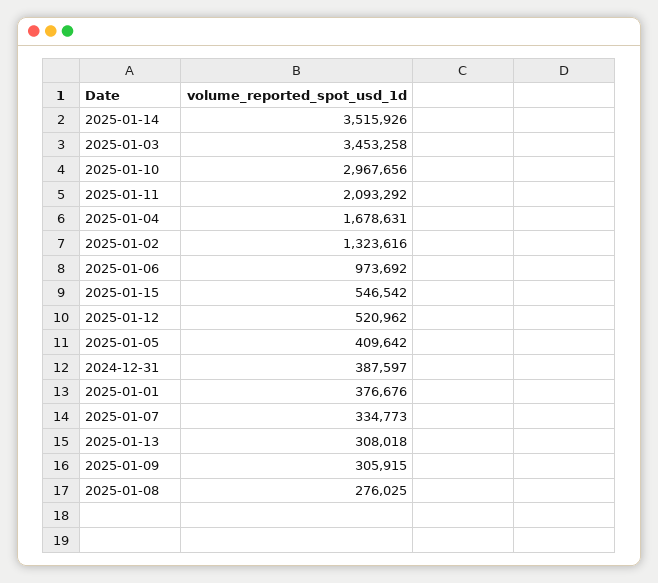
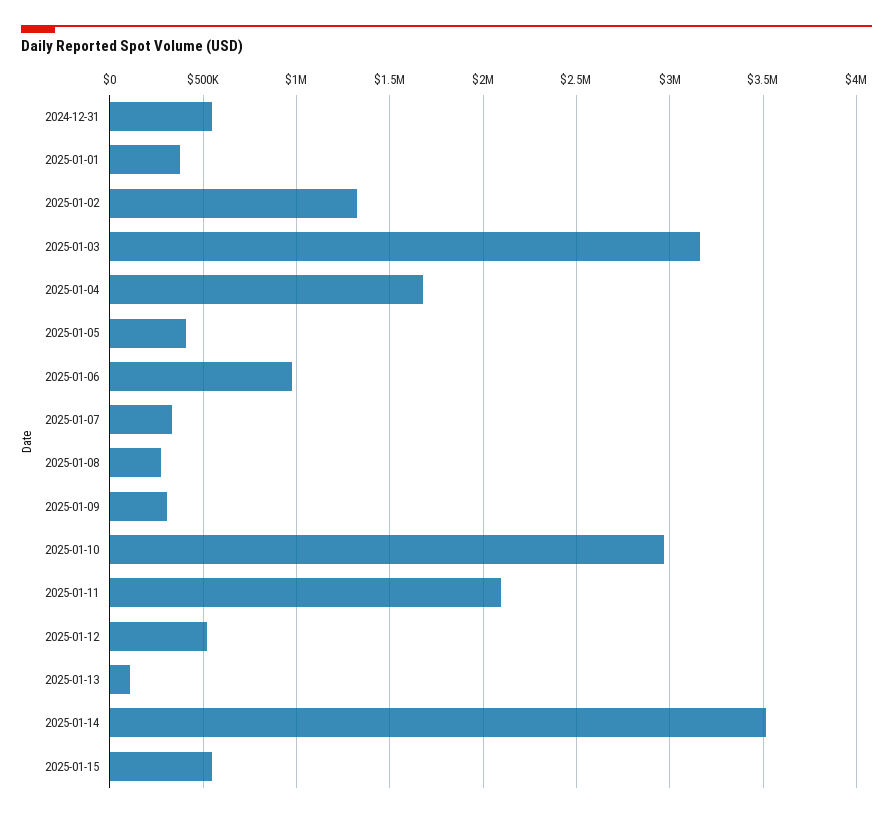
2025-01-03: 3453258 -> 3150000
2024-12-31: 387597 -> 550000
2025-01-13: 308018 -> 100000

